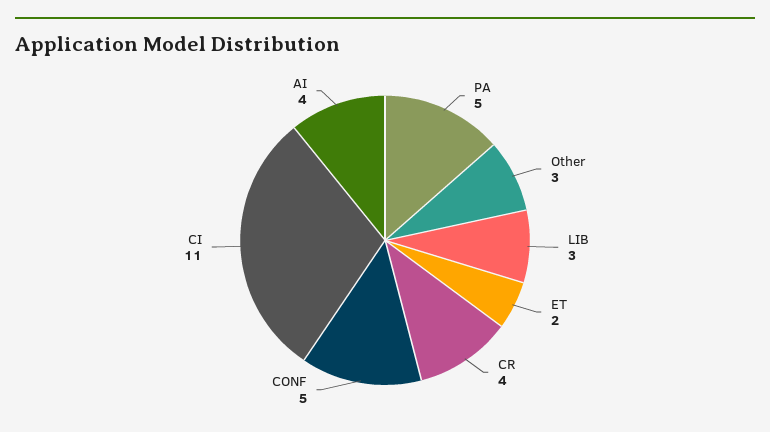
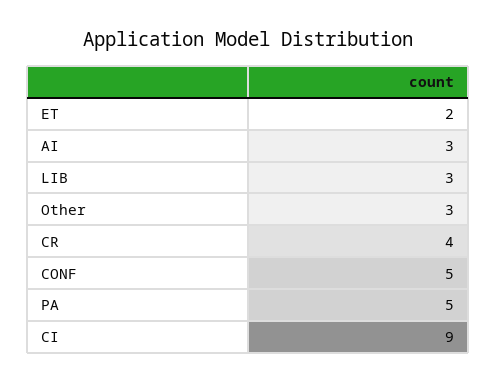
CI: 11 -> 9
AI: 4 -> 3

